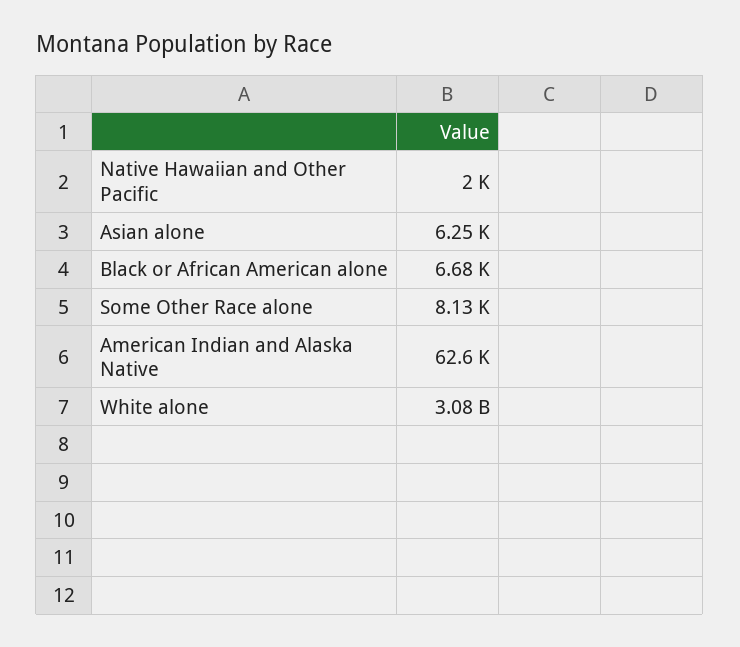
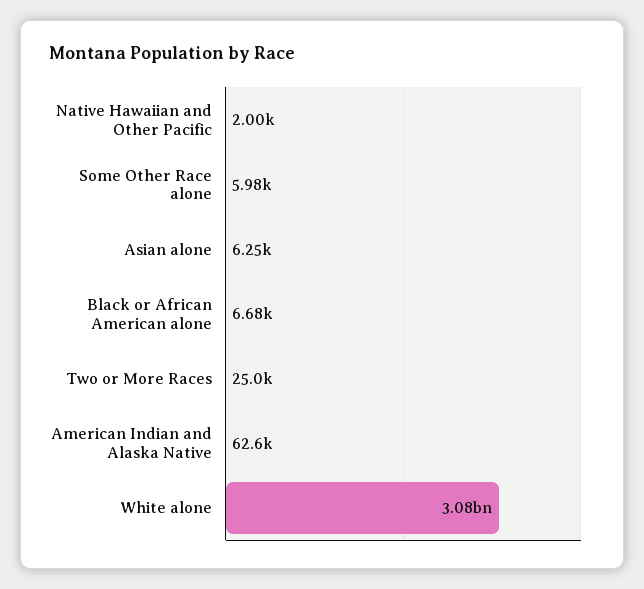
Some Other Race alone: 8130 -> 5980
Two or More Races: none -> 25000

